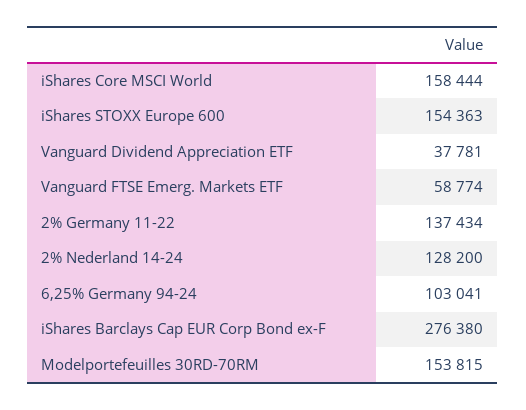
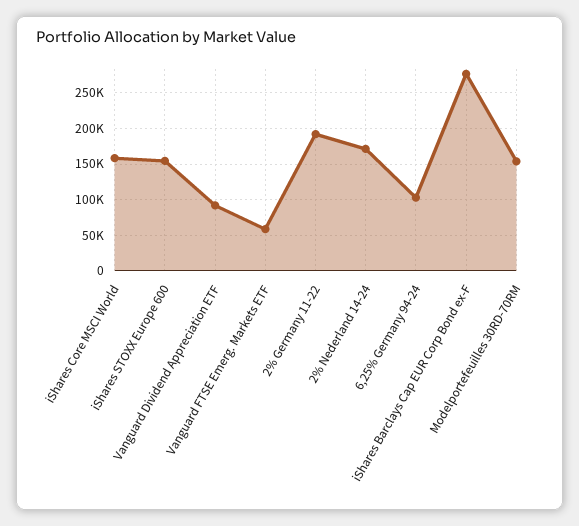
Vanguard Dividend Appreciation ETF: 37781 -> 90000
2% Germany 11-22: 137434 -> 190000
2% Nederland 14-24: 128200 -> 170000

